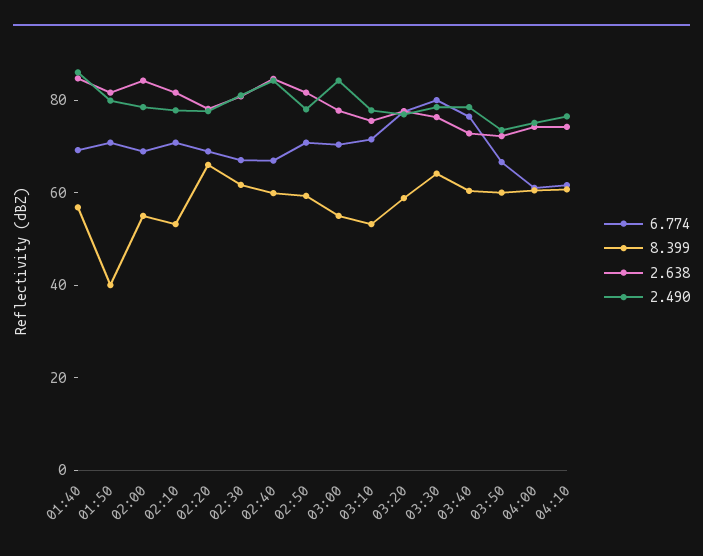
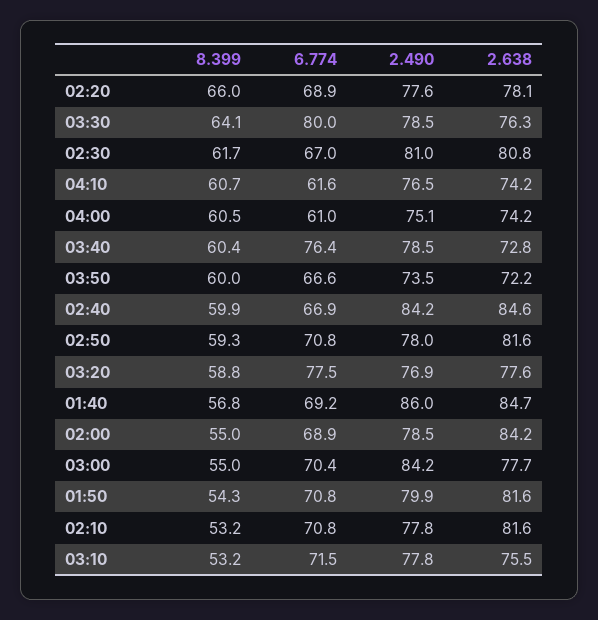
8.399, 01:50: 40 -> 54.3

